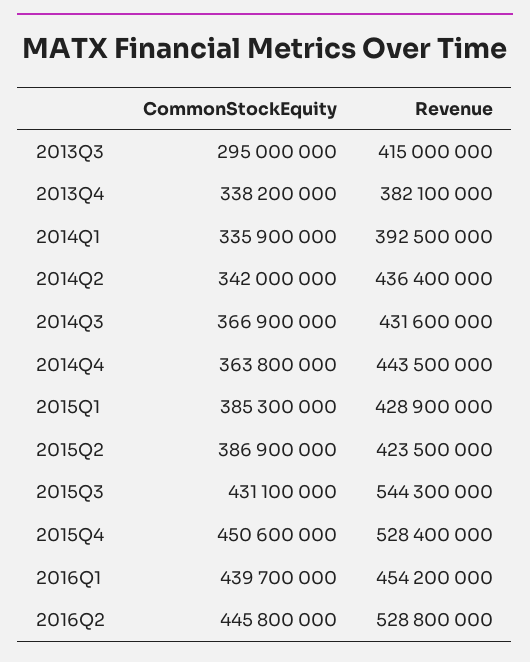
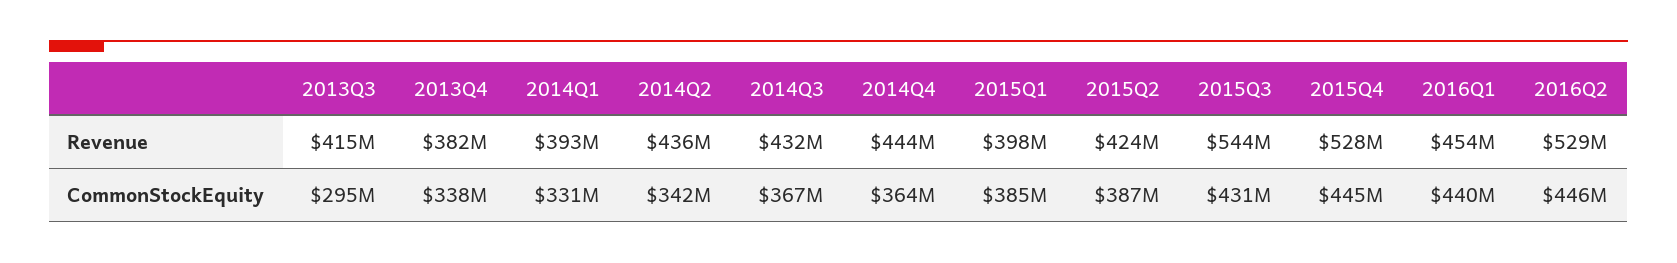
CommonStockEquity, 2014Q1: 335900000 -> 331000000
Revenue, 2015Q1: 428900000 -> 398000000
CommonStockEquity, 2015Q4: 450600000 -> 445000000

